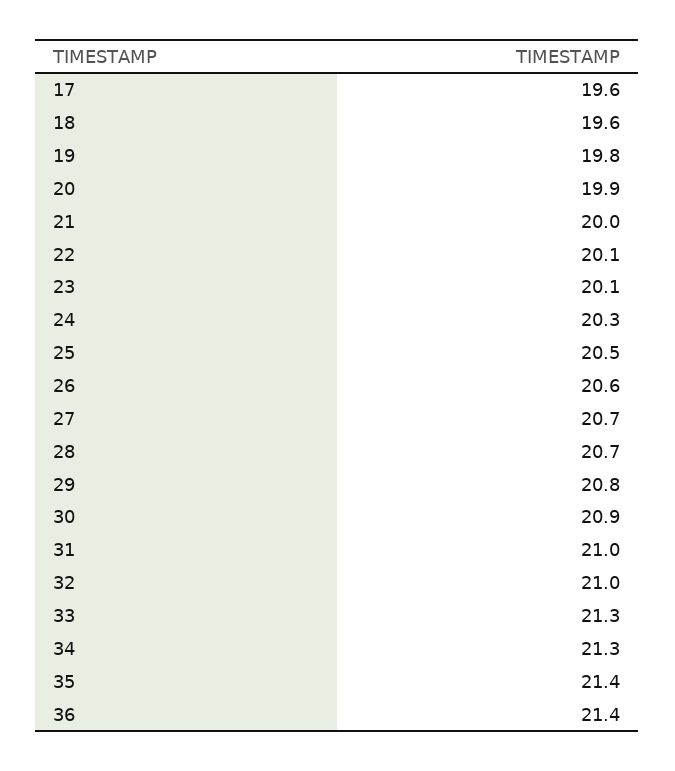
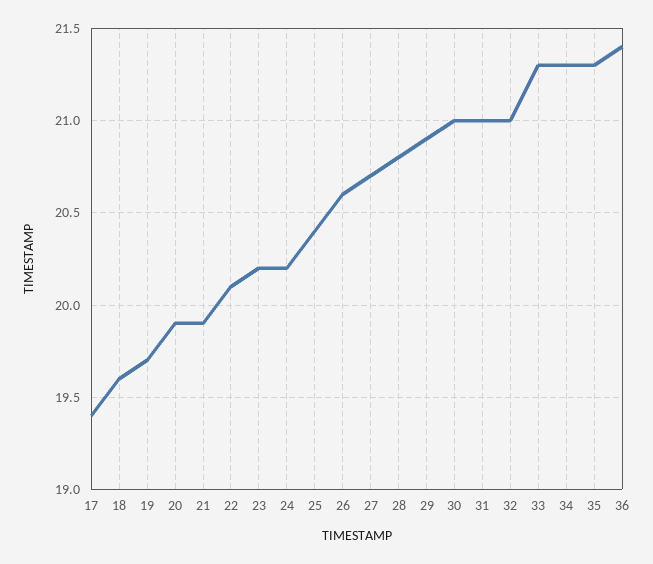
17: 19.6 -> 19.4
19: 19.8 -> 19.7
21: 20 -> 19.9
23: 20.1 -> 20.2
24: 20.3 -> 20.2
25: 20.5 -> 20.4
28: 20.7 -> 20.8
29: 20.8 -> 20.9
30: 20.9 -> 21
35: 21.4 -> 21.3

